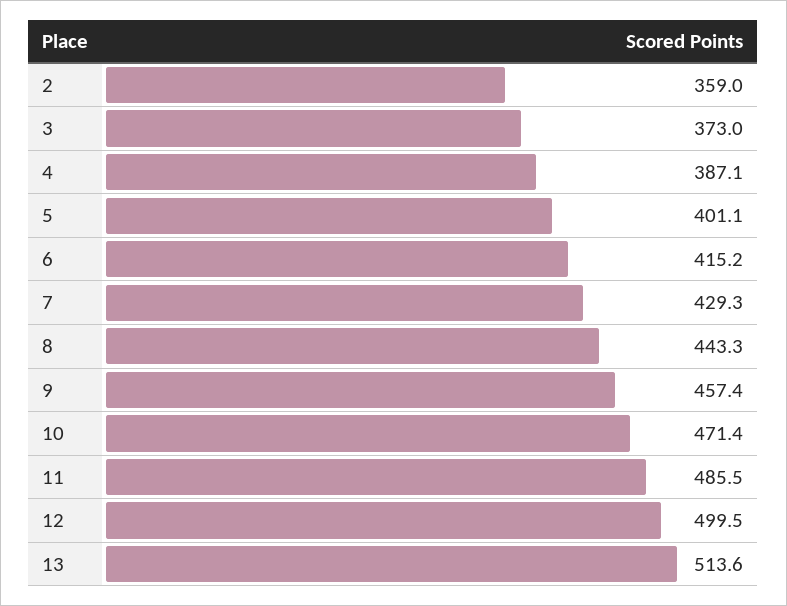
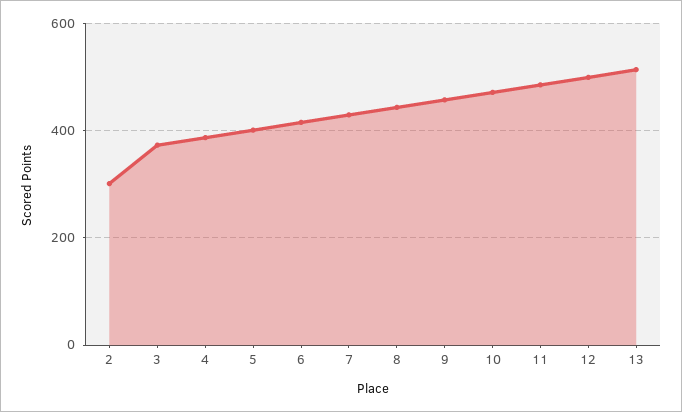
2: 359 -> 300

